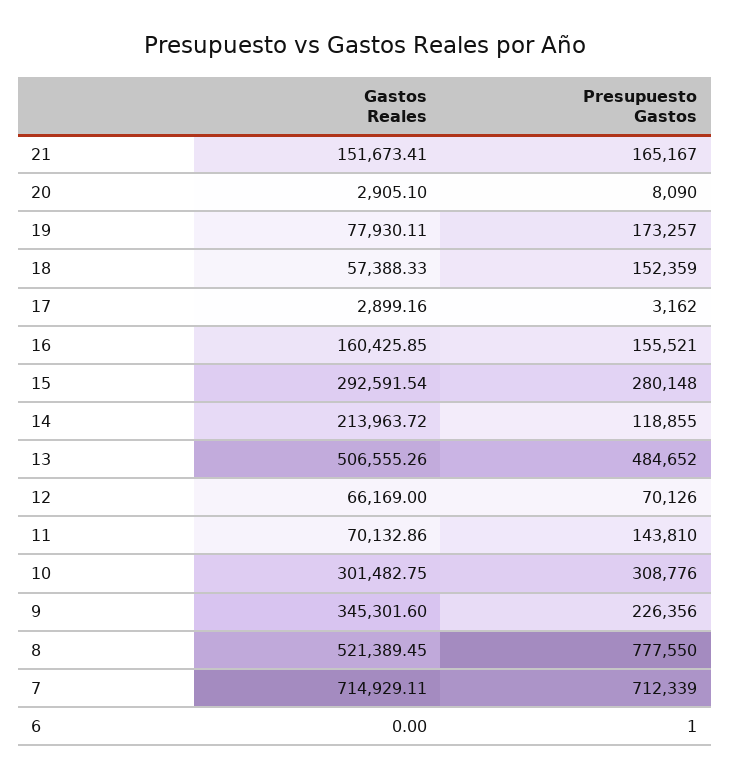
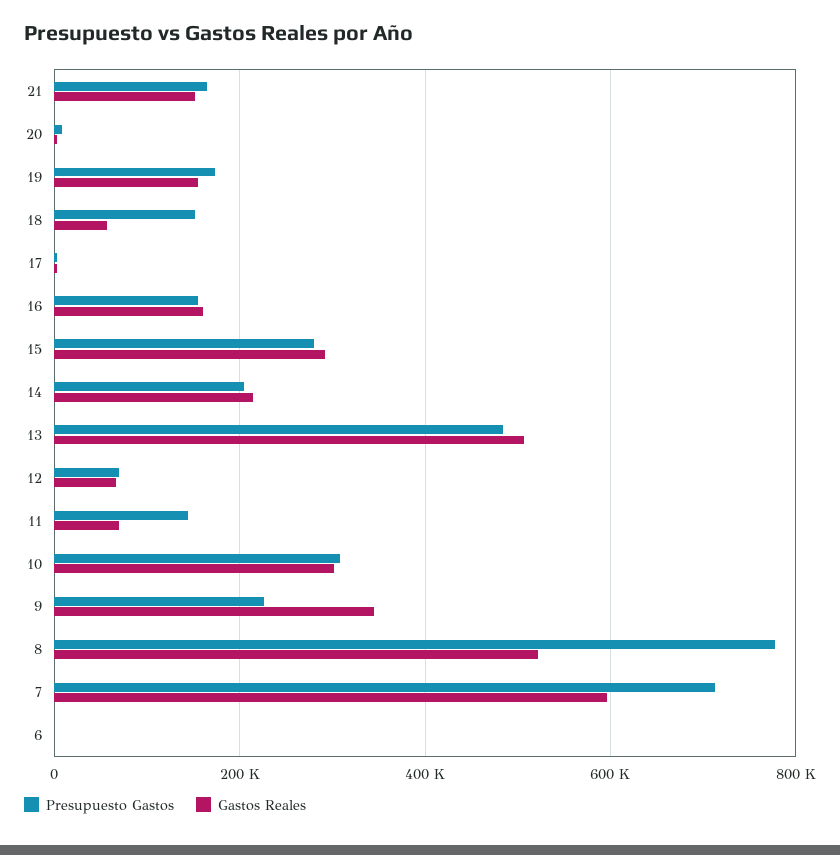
Gastos Reales, 19: 77930.11 -> 160000
Presupuesto Gastos, 14: 118855 -> 200000
Gastos Reales, 7: 714929.11 -> 600000

